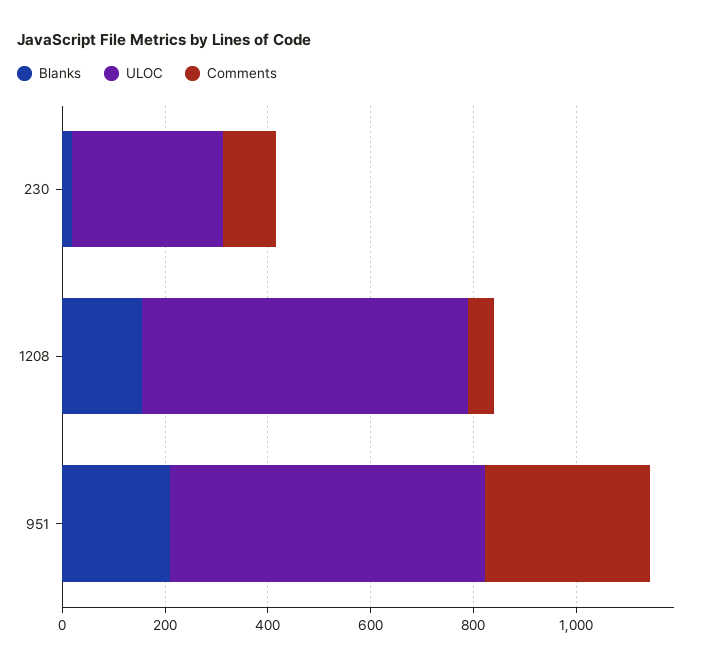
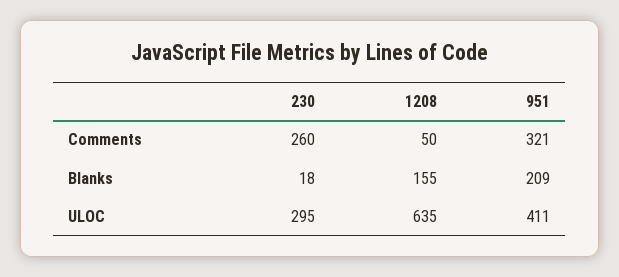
Comments, 230: 100 -> 260
ULOC, 951: 600 -> 411

